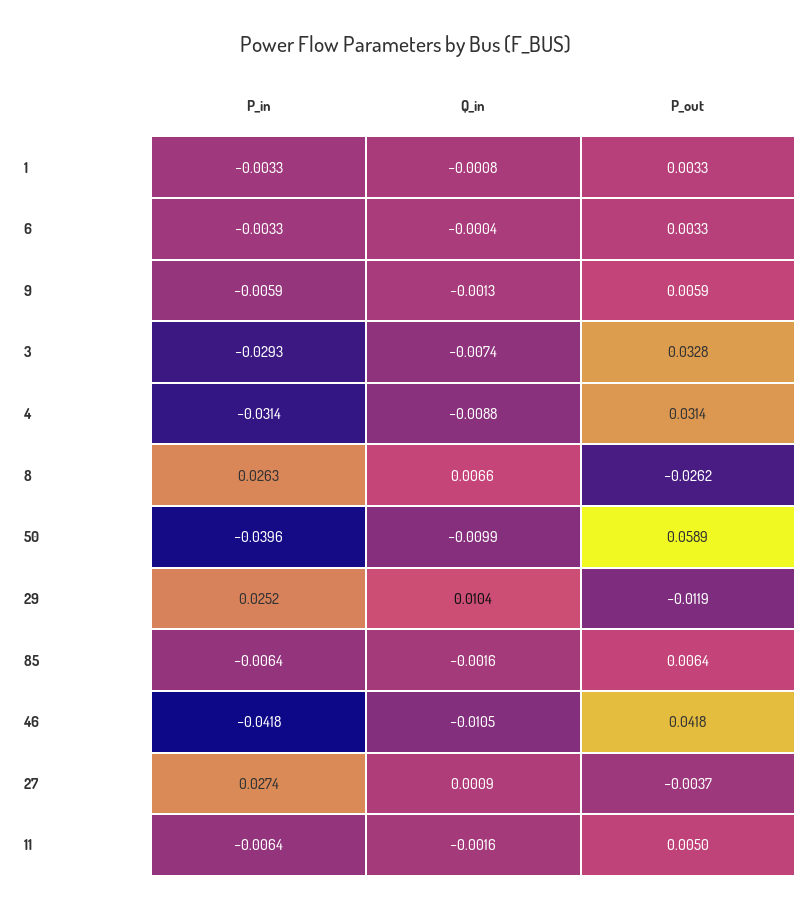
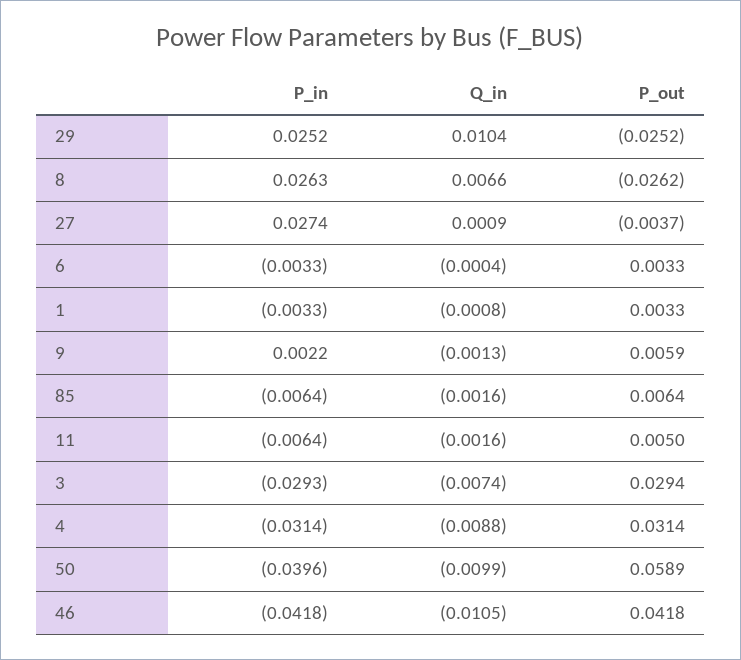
P_in, 9: -0.0059 -> 0.0022
P_out, 3: 0.0328 -> 0.0294
P_out, 29: -0.0119 -> -0.0252

